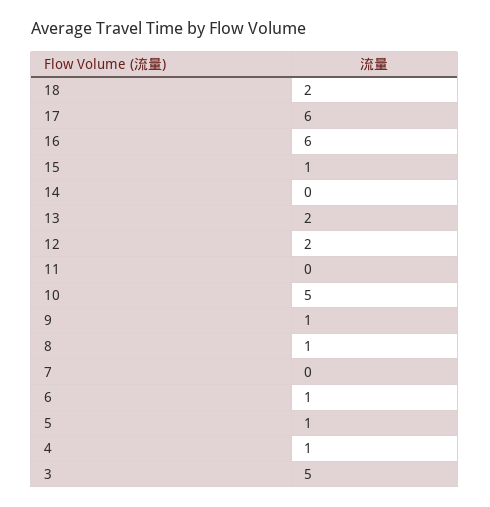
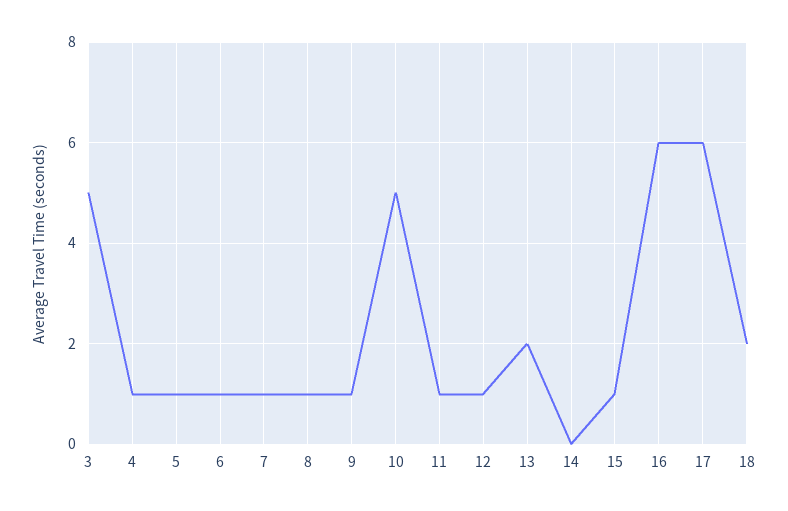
12: 2 -> 1
11: 0 -> 1
7: 0 -> 1

